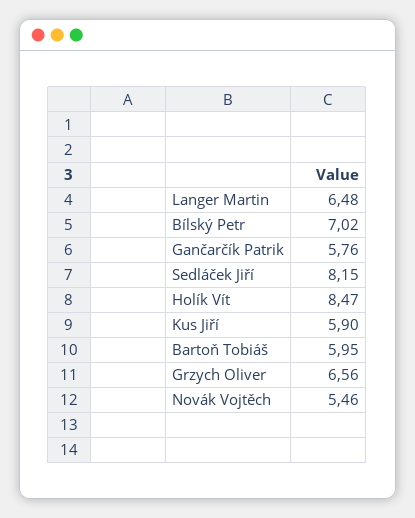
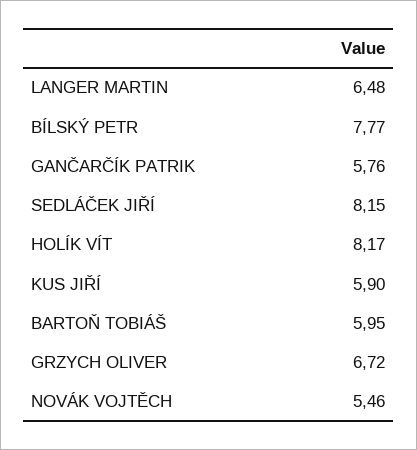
Bílský Petr: 7.02 -> 7.77
Holík Vít: 8.47 -> 8.17
Grzych Oliver: 6.56 -> 6.72

